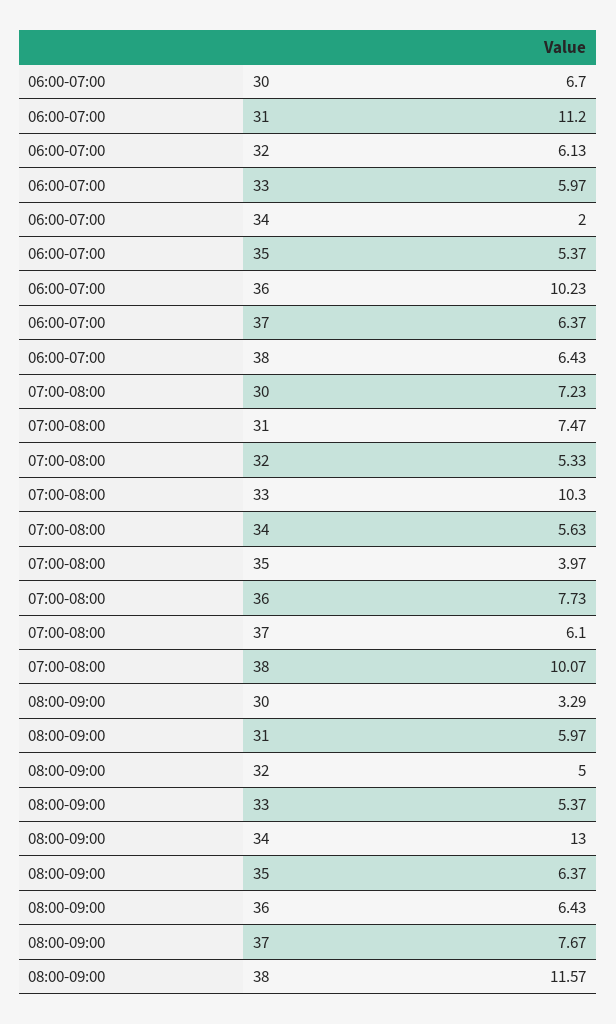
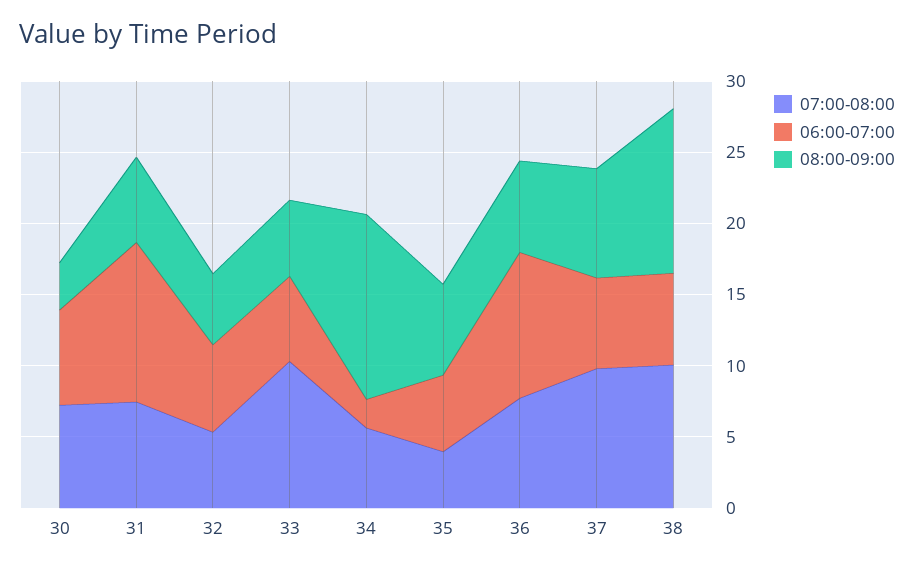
07:00-08:00, 37: 6.1 -> 10

